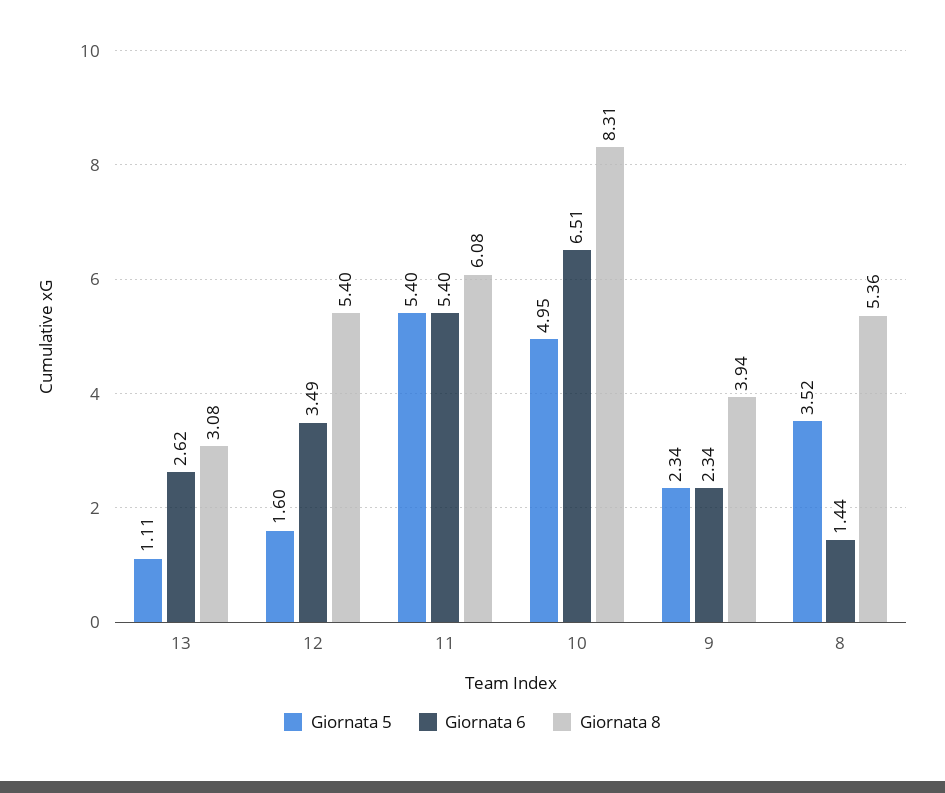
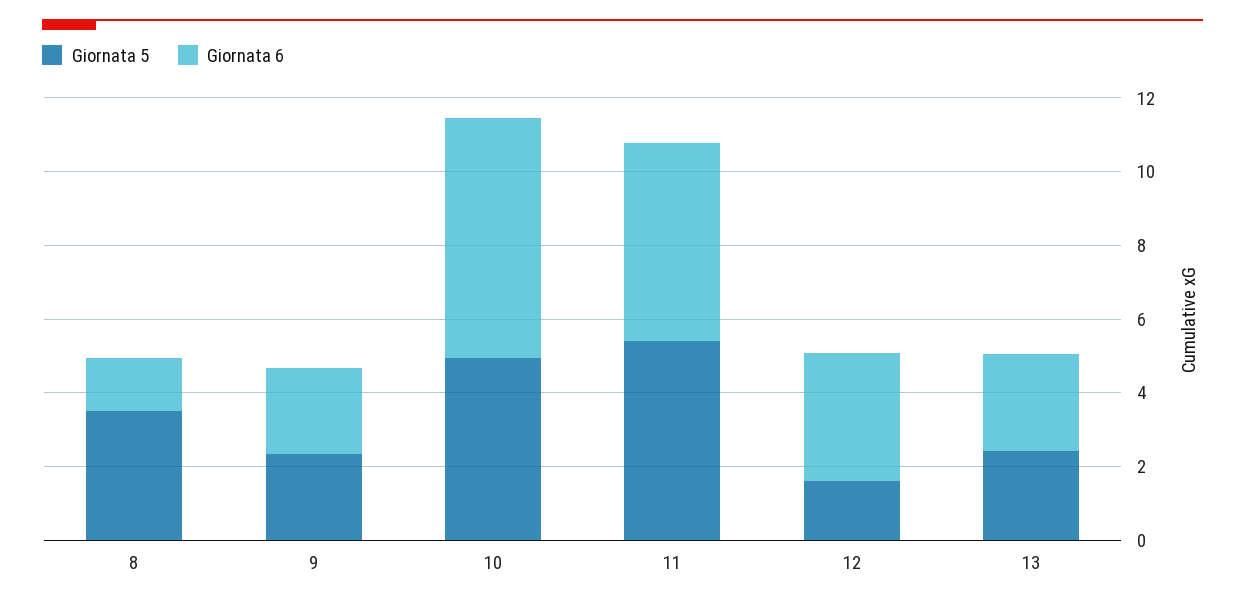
Giornata 5, 13: 1.11 -> 2.5
Giornata 8, 13: 3.08 -> none
Giornata 8, 12: 5.4 -> none
Giornata 8, 11: 6.08 -> none
Giornata 8, 10: 8.31 -> none
Giornata 8, 9: 3.94 -> none
Giornata 8, 8: 5.36 -> none

